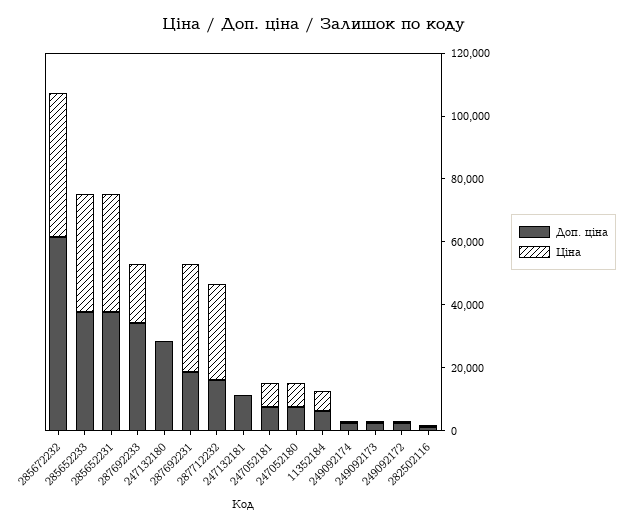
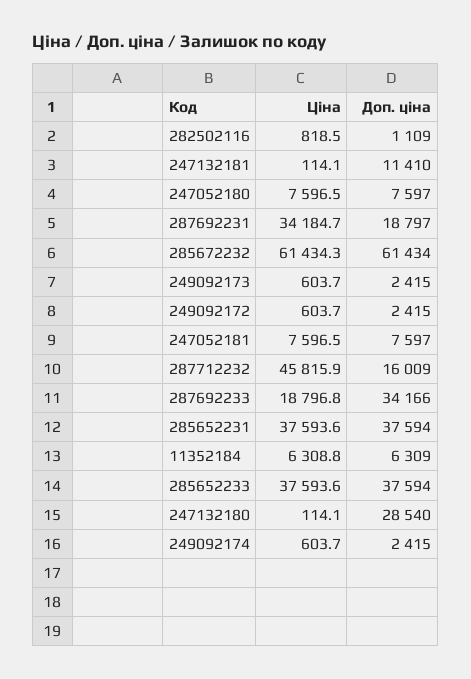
Ціна, 285672232: 45000 -> 61434.3
Ціна, 287712232: 30000 -> 45815.9

